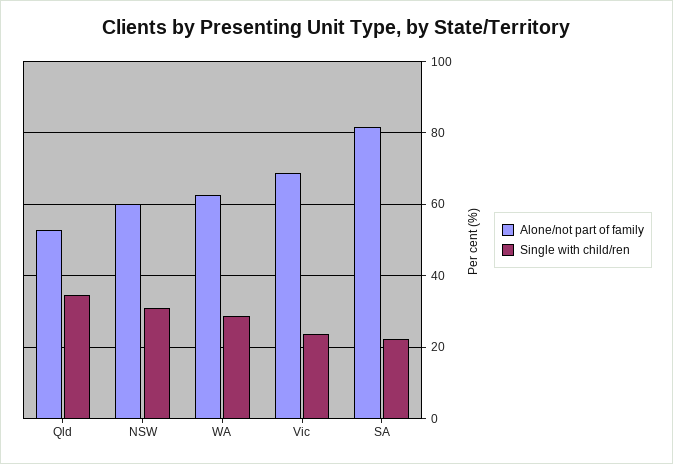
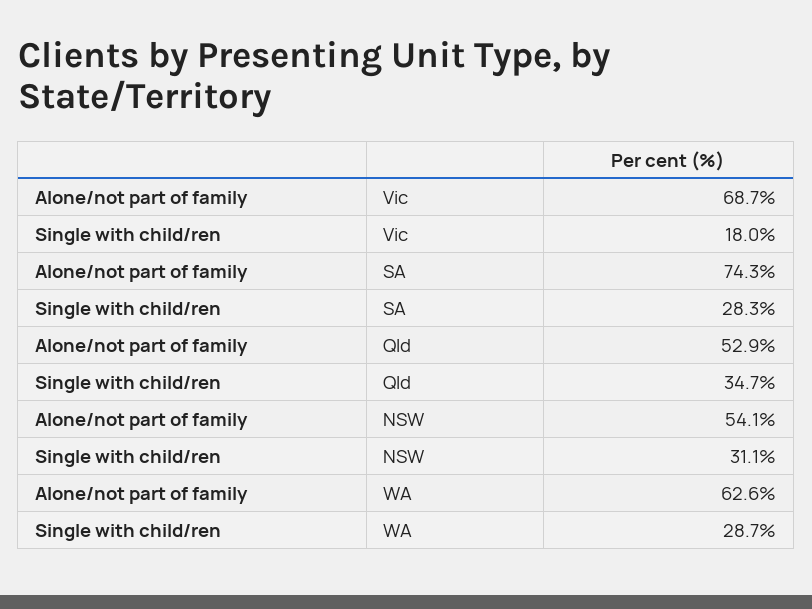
Alone/not part of family, NSW: 60 -> 54.1
Single with child/ren, Vic: 24 -> 18
Alone/not part of family, SA: 82 -> 74.3
Single with child/ren, SA: 22 -> 28.3

